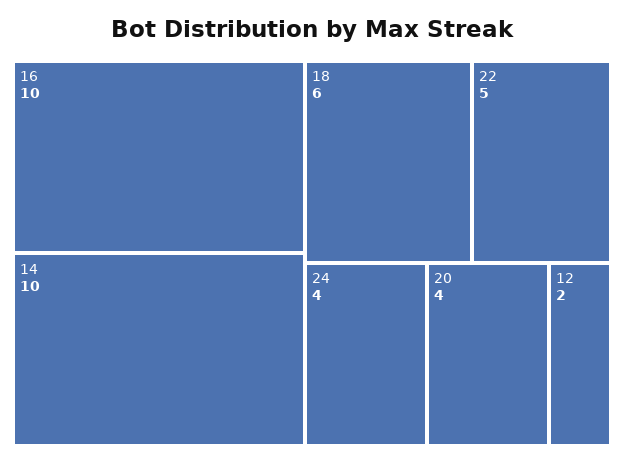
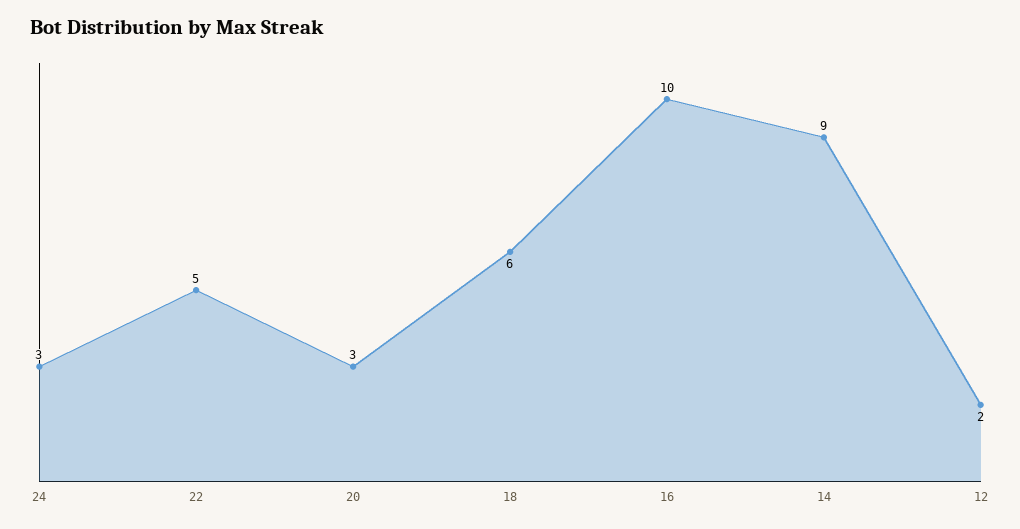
14: 10 -> 9
24: 4 -> 3
20: 4 -> 3

